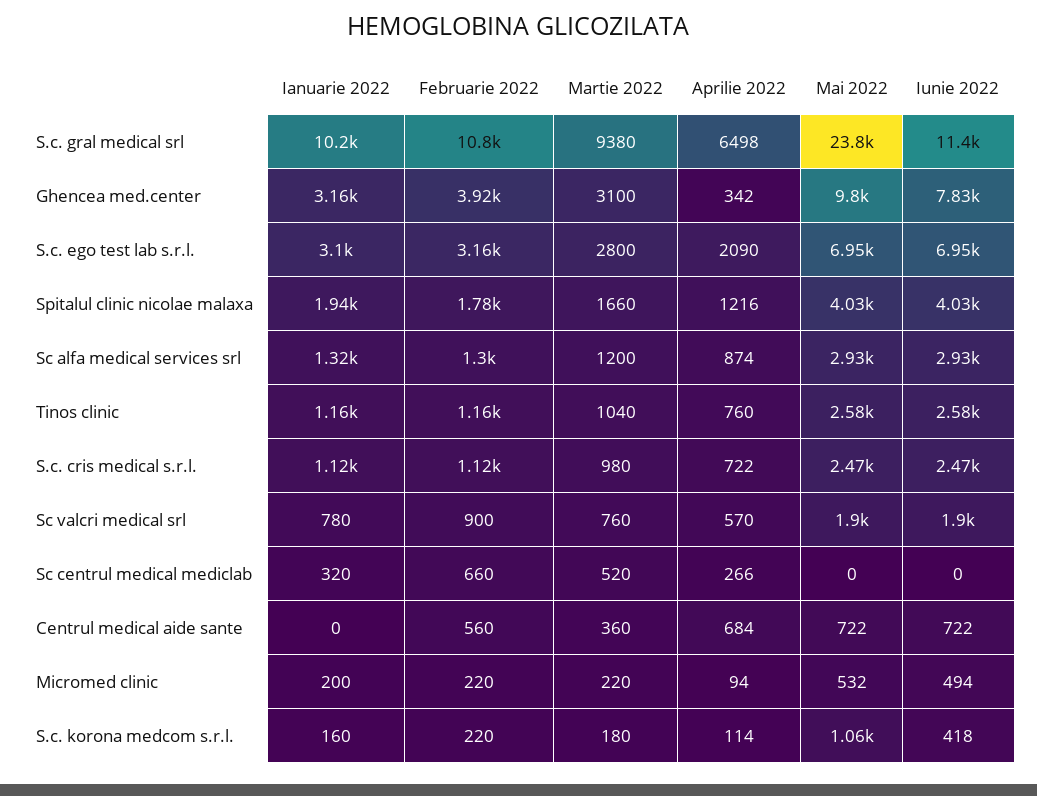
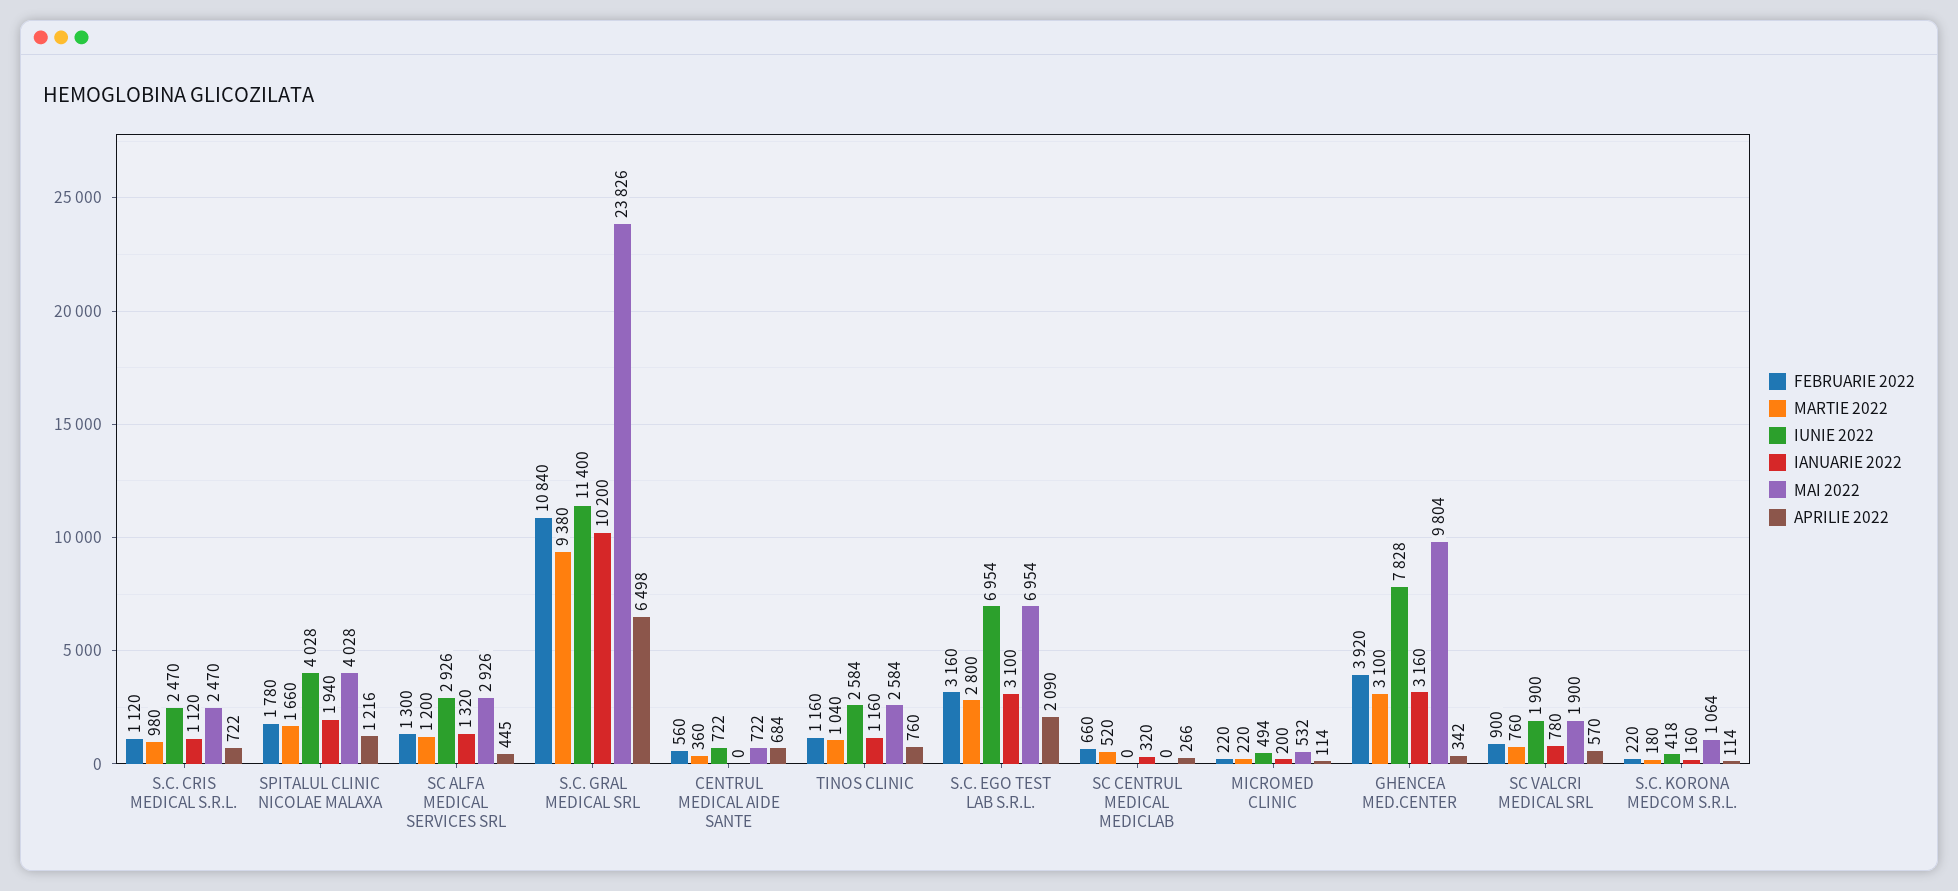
Aprilie 2022, Sc alfa medical services srl: 874 -> 445
Aprilie 2022, Micromed clinic: 94 -> 114

